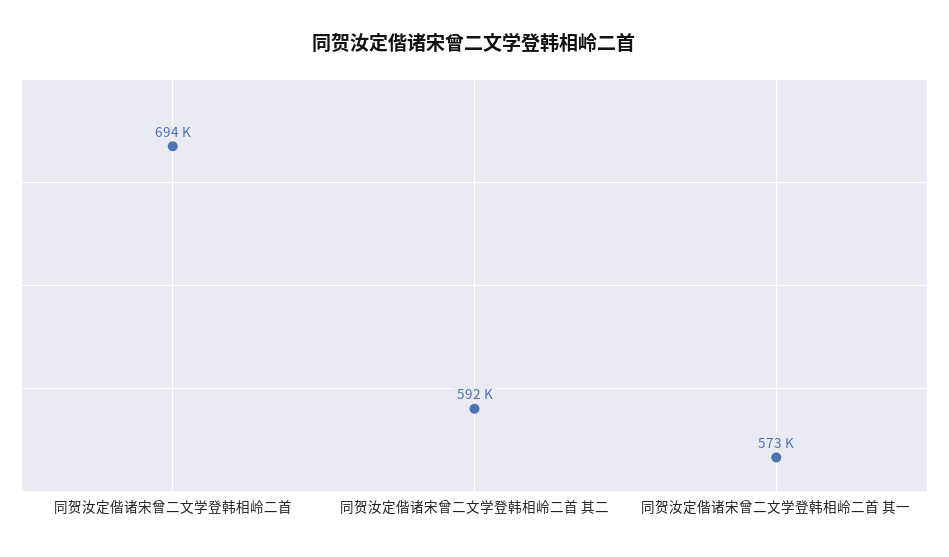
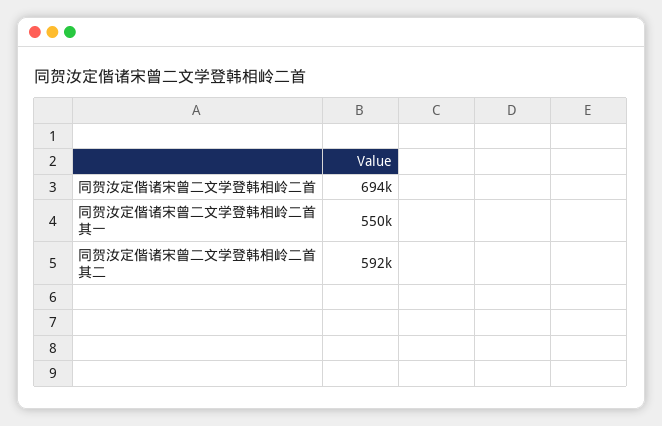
同贺汝定偕诸宋曾二文学登韩相岭二首 其一: 573000 -> 550000

